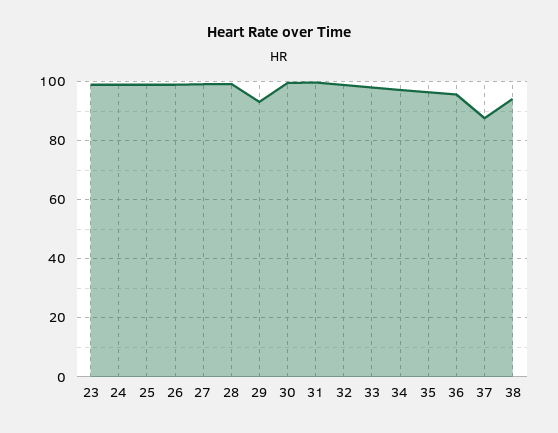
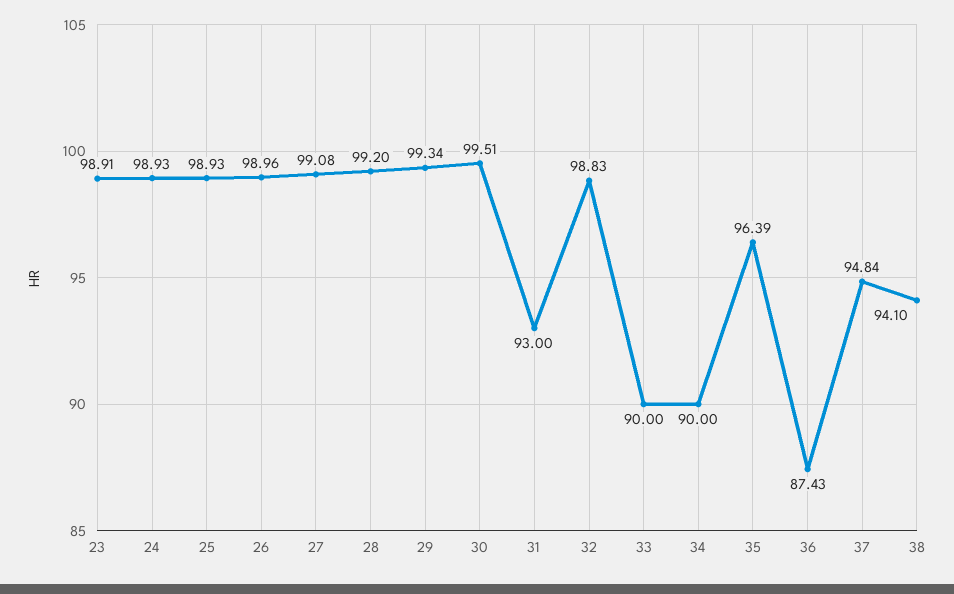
29: 92.5 -> 99.34
31: 100 -> 93
33: 97.5 -> 90
34: 97.5 -> 90
36: 95 -> 87.43
37: 87.5 -> 94.84

